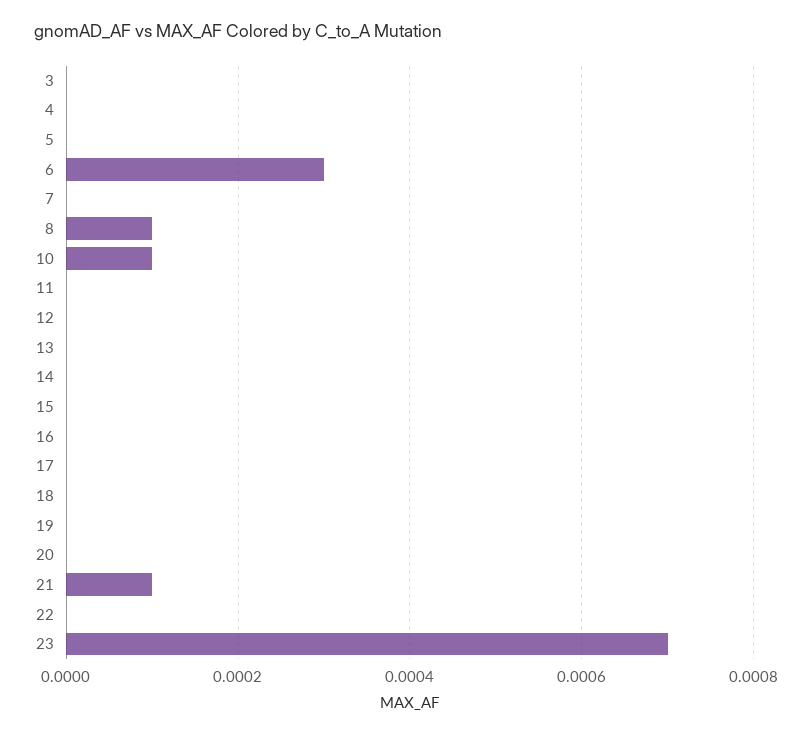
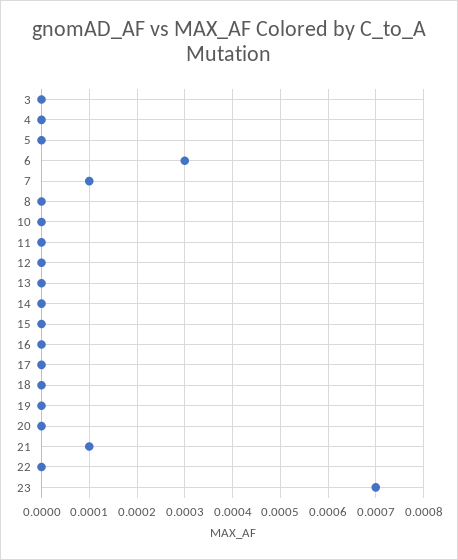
7: 0 -> 0.0001
8: 0.0001 -> 0
10: 0.0001 -> 0

